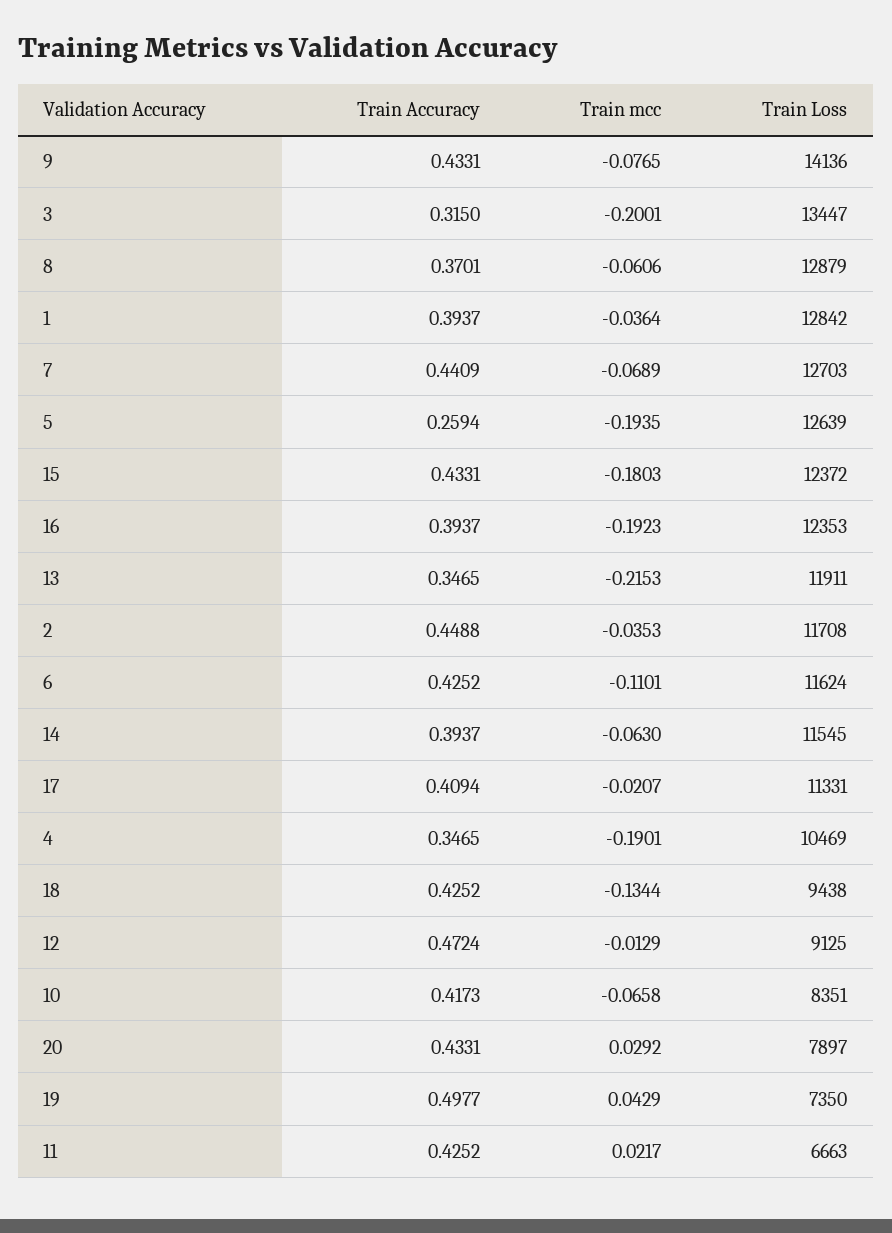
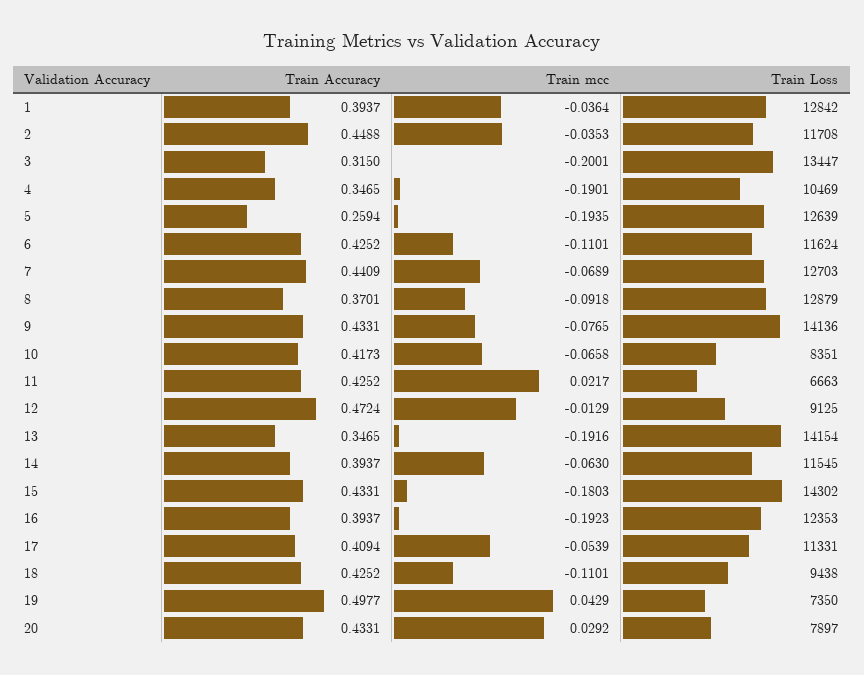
Train mcc, 8: -0.0606 -> -0.0918
Train Loss, 15: 12372 -> 14302
Train mcc, 13: -0.2153 -> -0.1916
Train Loss, 13: 11911 -> 14154
Train mcc, 17: -0.0207 -> -0.0539
Train mcc, 18: -0.1344 -> -0.1101

